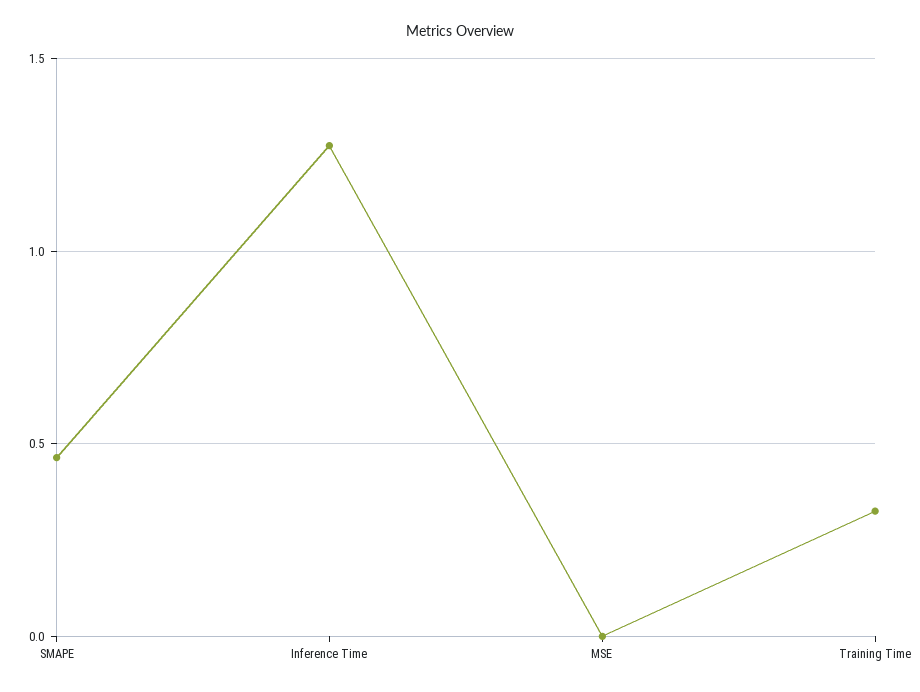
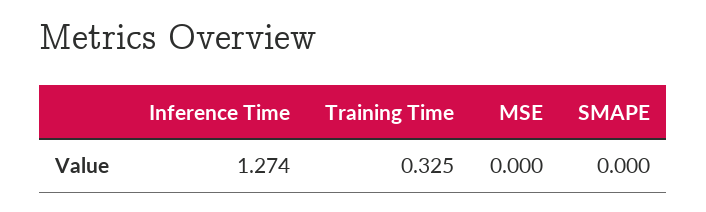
SMAPE: 0.45 -> 0

